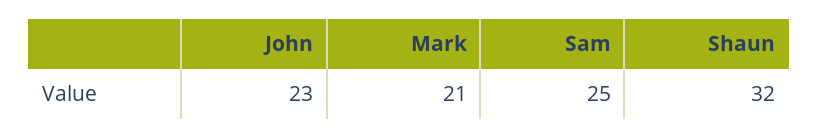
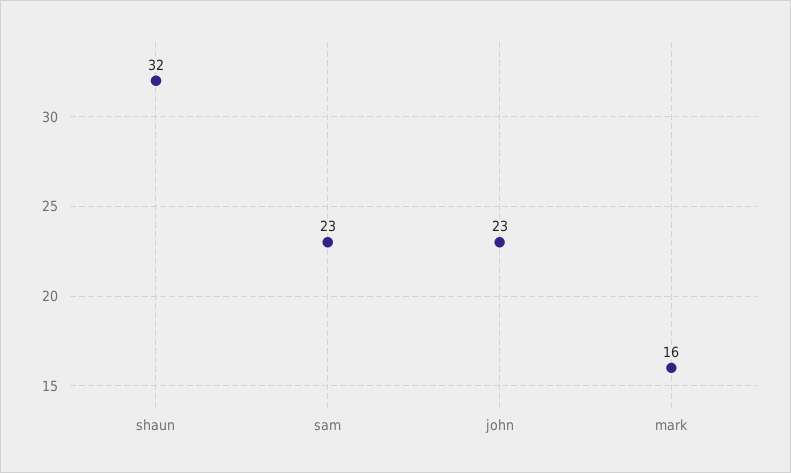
Mark: 21 -> 16
Sam: 25 -> 23

